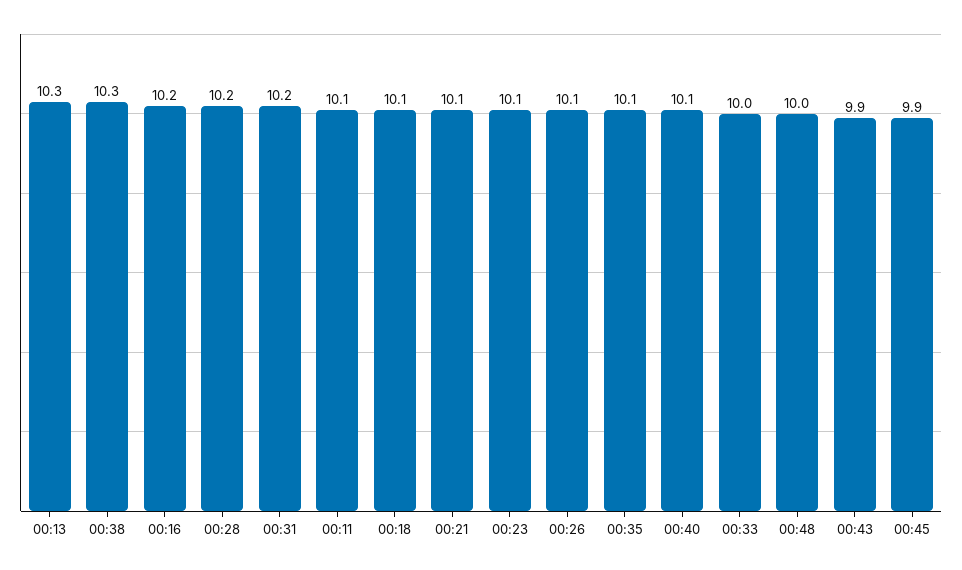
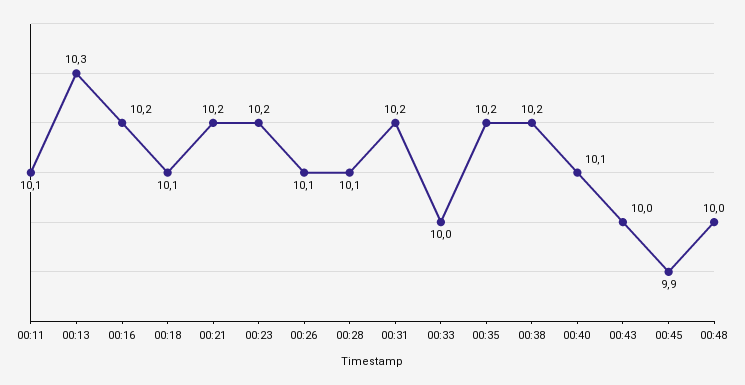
00:38: 10.3 -> 10.2
00:28: 10.2 -> 10.1
00:21: 10.1 -> 10.2
00:23: 10.1 -> 10.2
00:35: 10.1 -> 10.2
00:43: 9.9 -> 10

